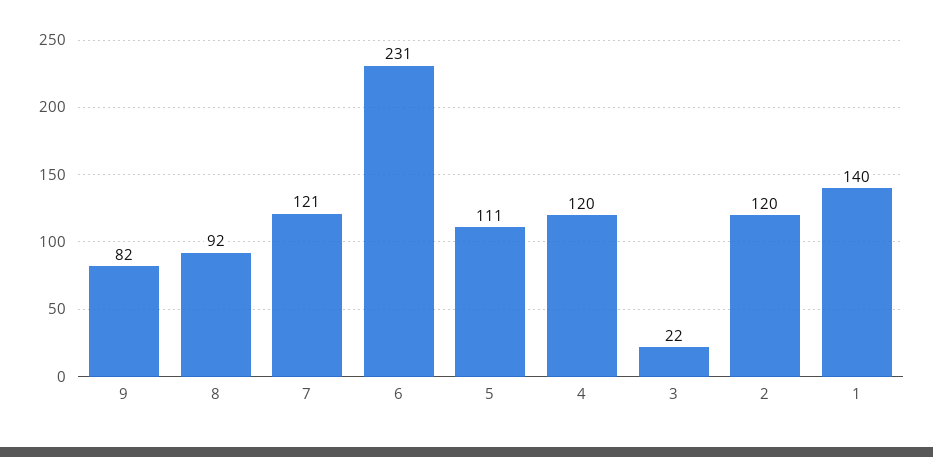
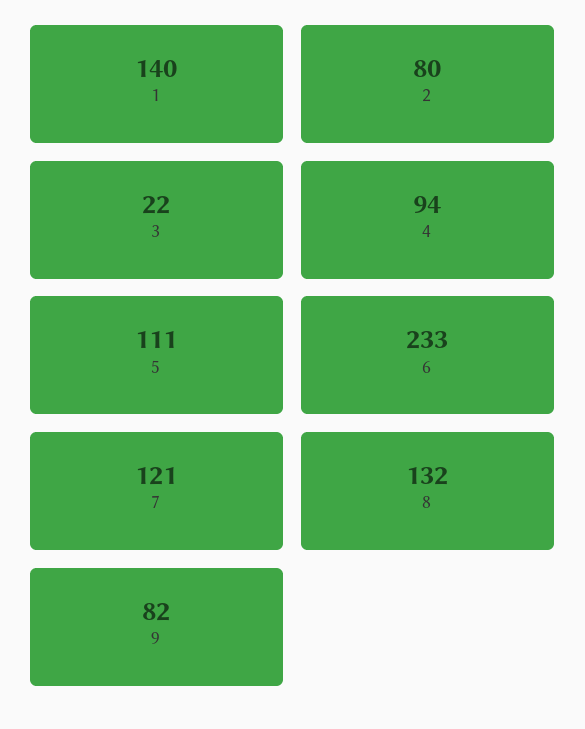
8: 92 -> 132
6: 231 -> 233
4: 120 -> 94
2: 120 -> 80

